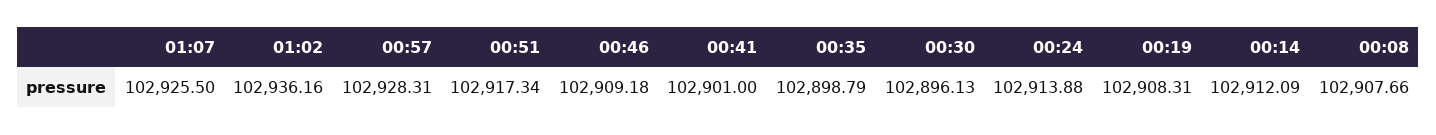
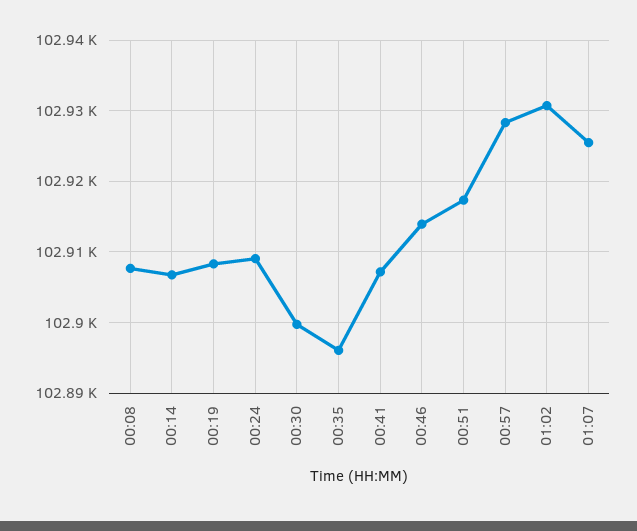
01:02: 102936.16 -> 102931
00:46: 102909.18 -> 102914
00:41: 102901 -> 102907
00:35: 102898.79 -> 102896
00:30: 102896.13 -> 102900
00:24: 102913.88 -> 102909
00:14: 102912.09 -> 102907

